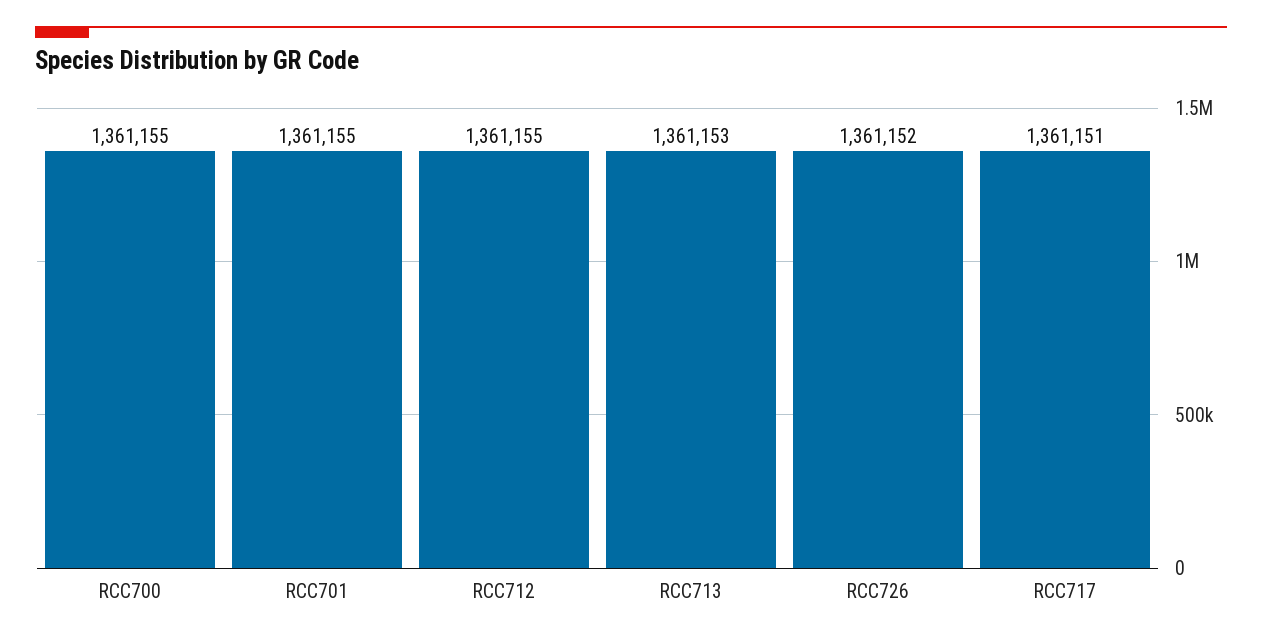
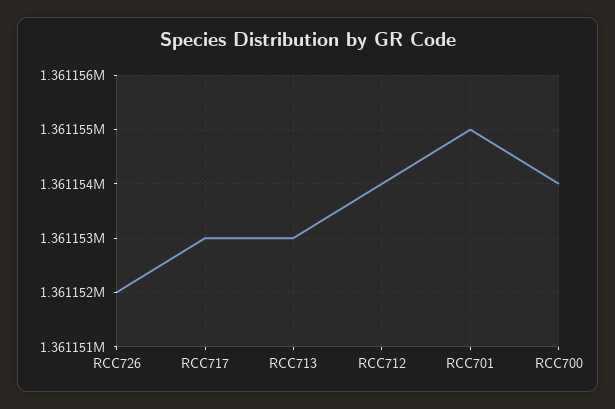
RCC700: 1361155 -> 1361154
RCC712: 1361155 -> 1361154
RCC717: 1361151 -> 1361153

